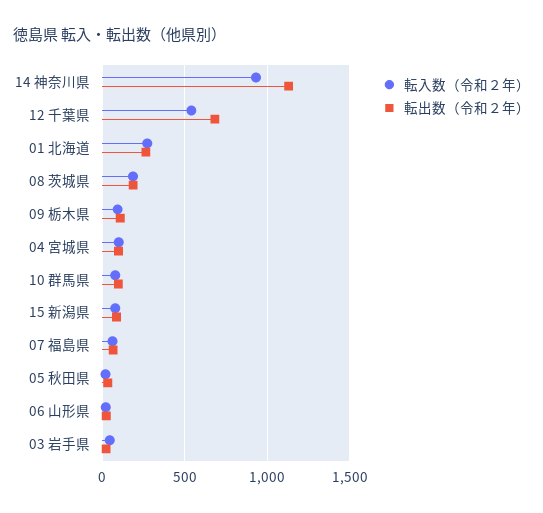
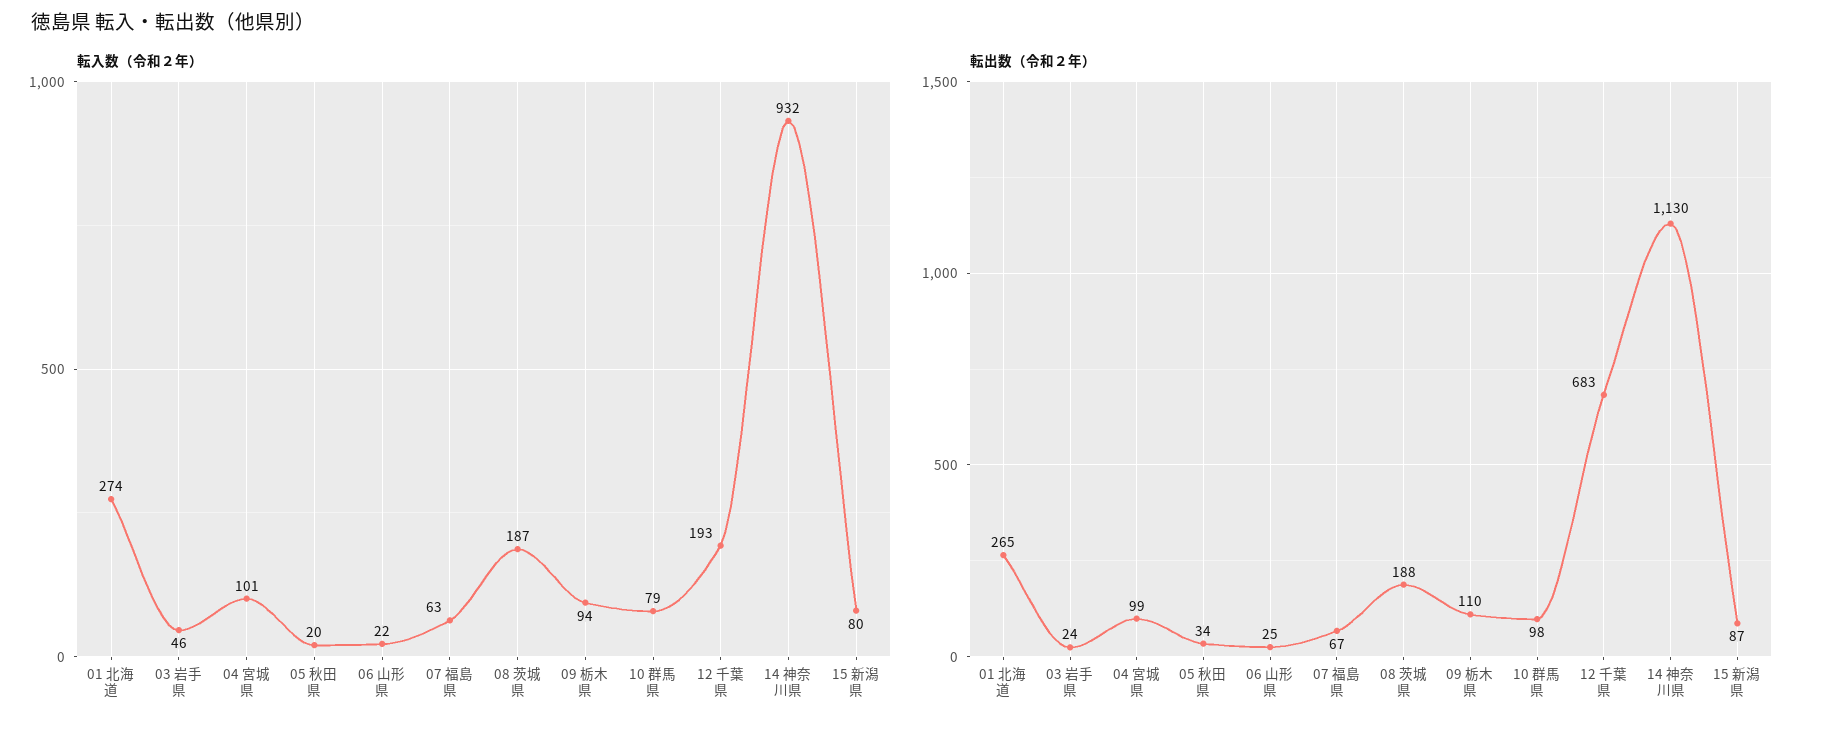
転入数（令和２年）, 12 千葉県: 550 -> 193

